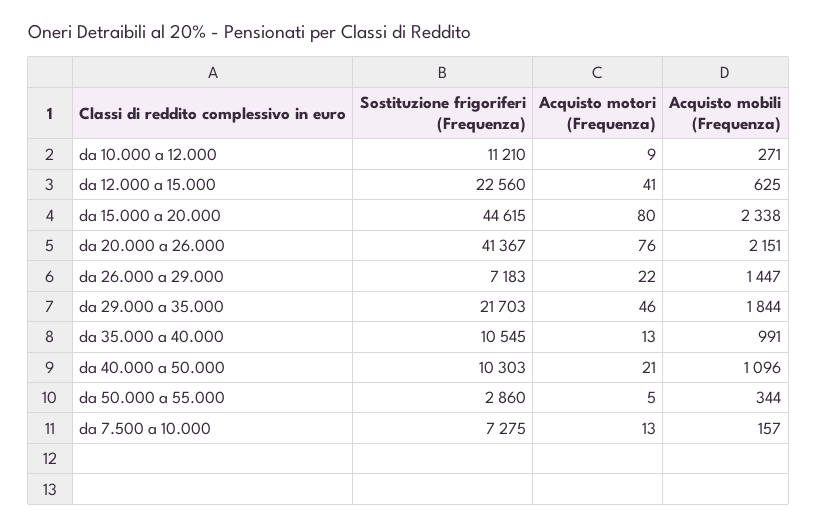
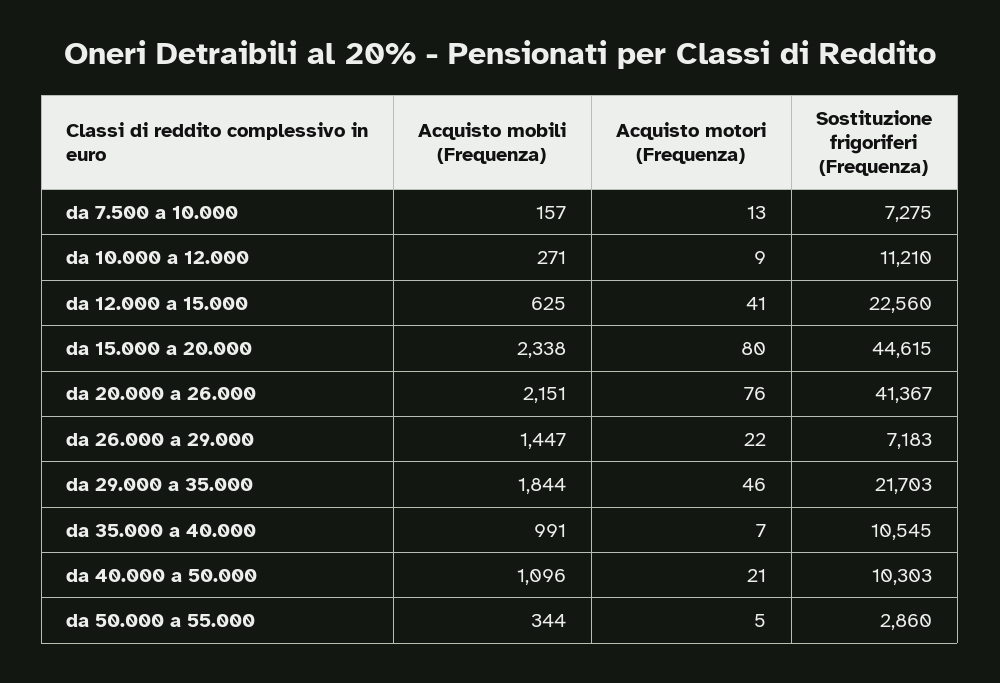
Acquisto motori (Frequenza), da 35.000 a 40.000: 13 -> 7

